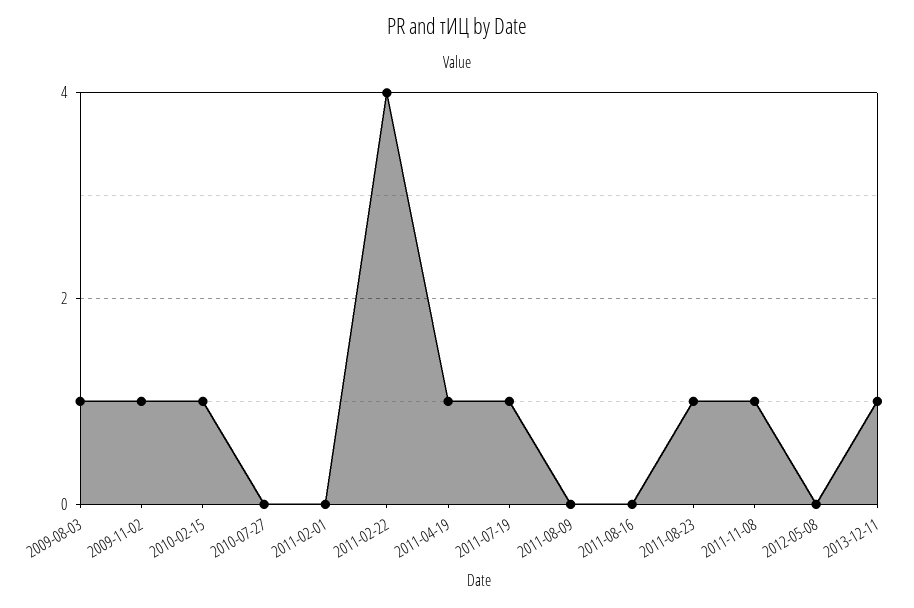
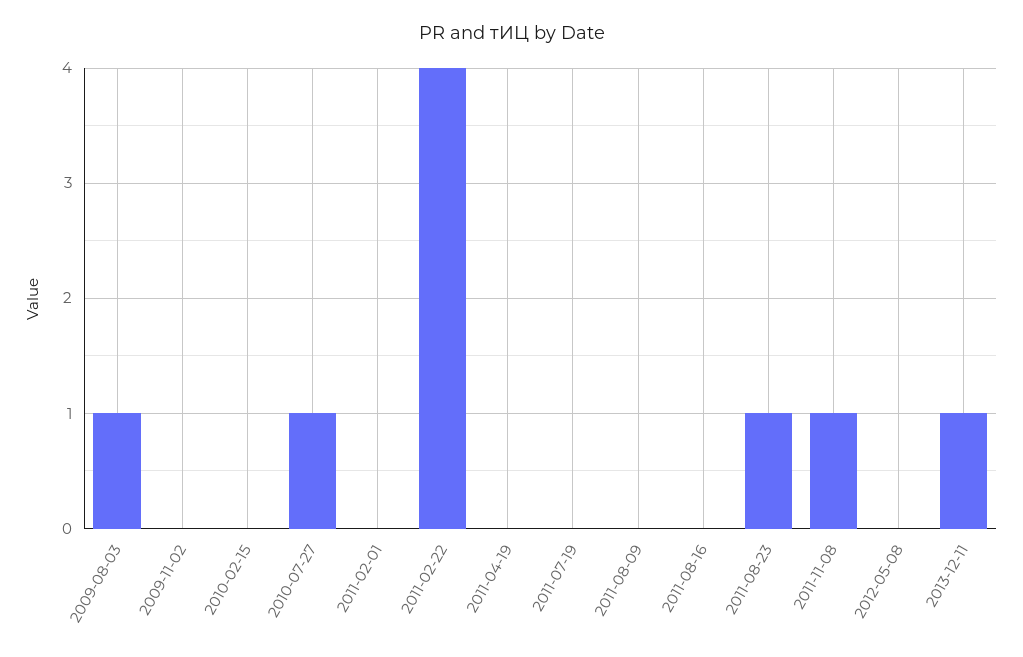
2009-11-02: 1 -> 0
2010-02-15: 1 -> 0
2010-07-27: 0 -> 1
2011-04-19: 1 -> 0
2011-07-19: 1 -> 0

